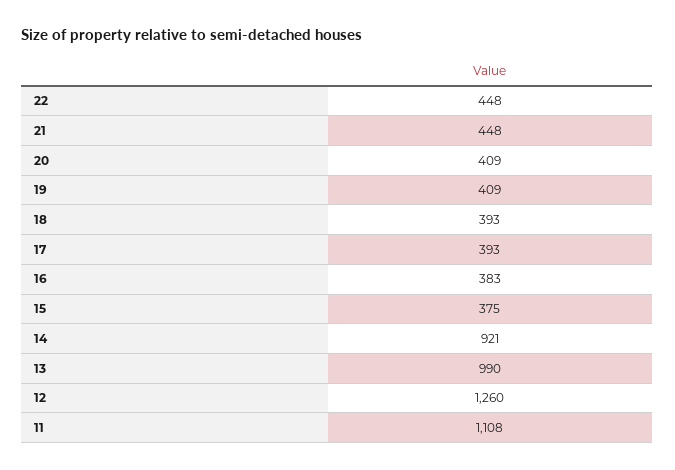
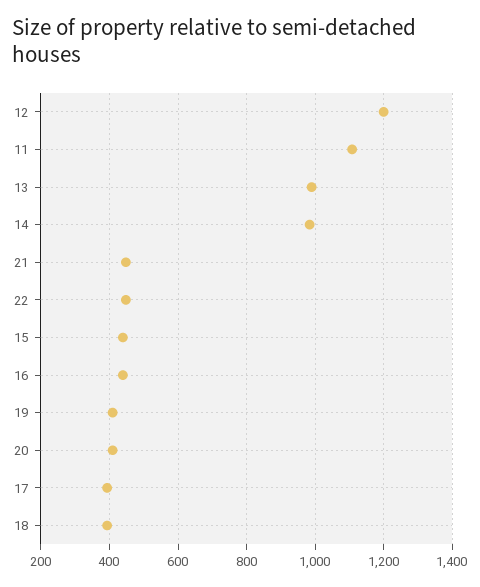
16: 383 -> 440
15: 375 -> 440
14: 921 -> 980
12: 1260 -> 1200

